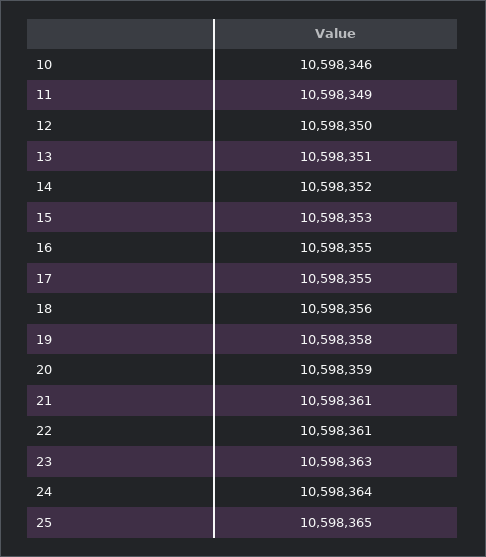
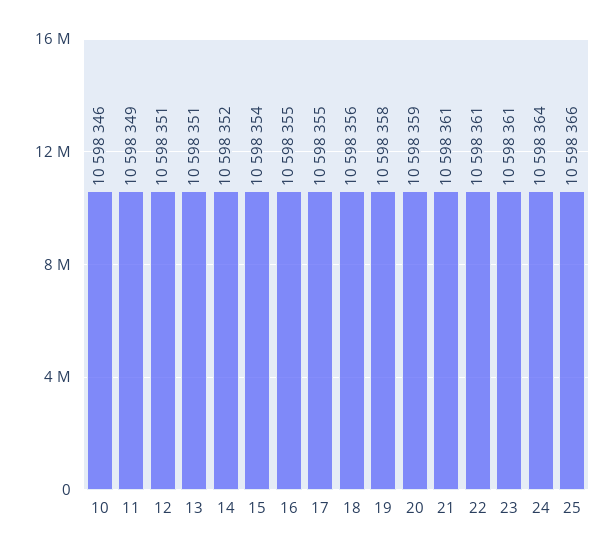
12: 10598350 -> 10598351
15: 10598353 -> 10598354
23: 10598363 -> 10598361
25: 10598365 -> 10598366

